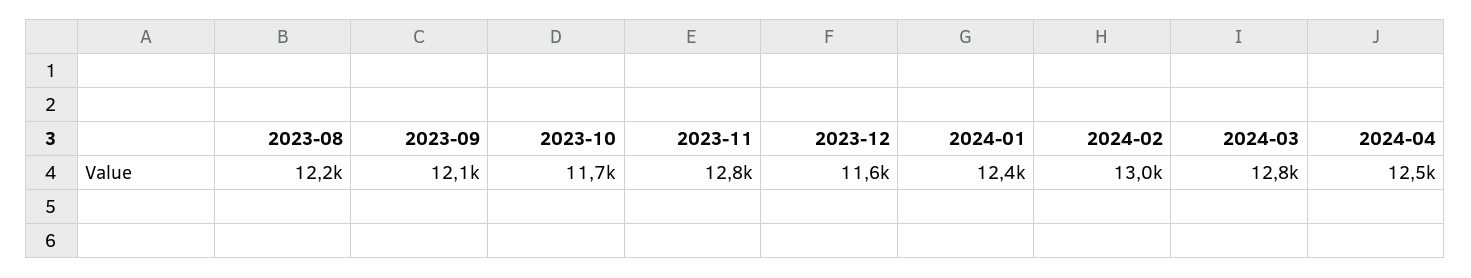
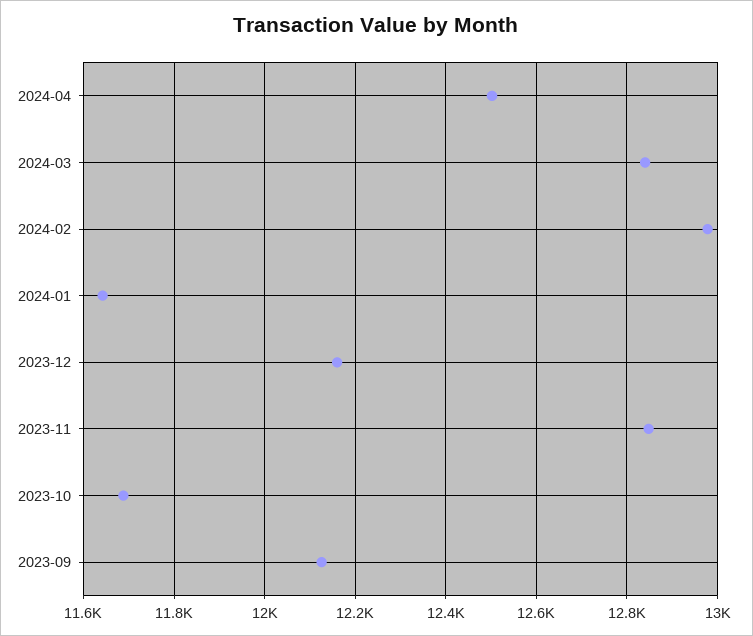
2023-08: 12200 -> none
2023-12: 11600 -> 12160
2024-01: 12400 -> 11640

